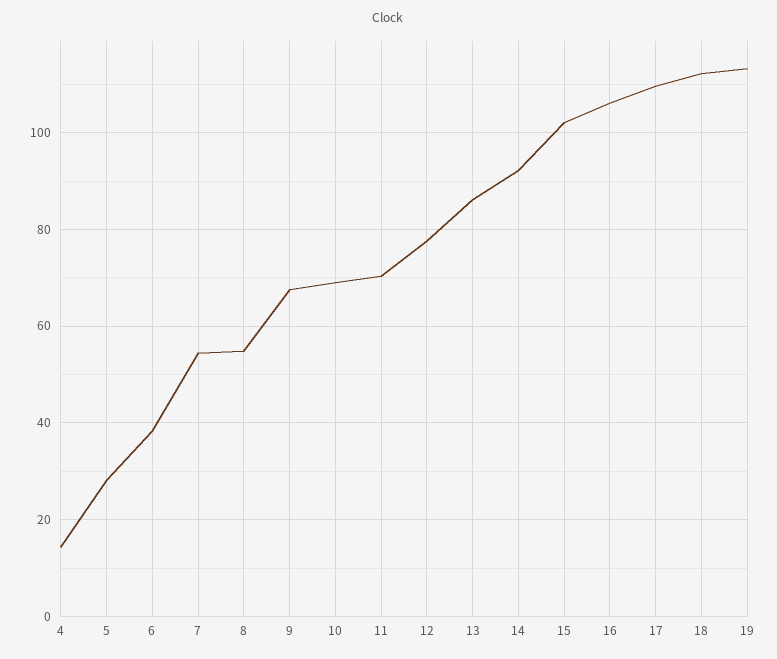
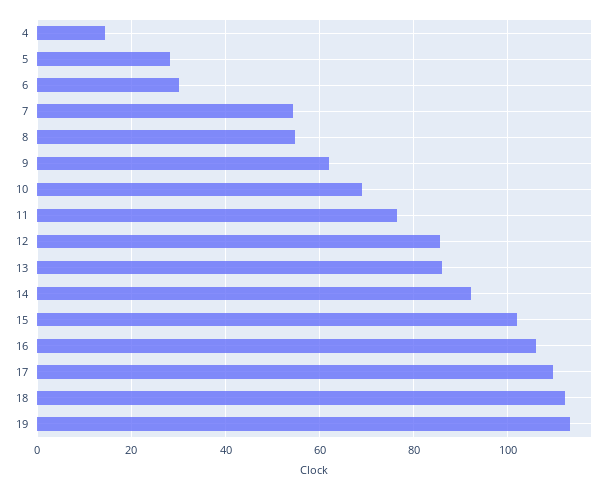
6: 38 -> 30
9: 68 -> 62
11: 70 -> 76
12: 78 -> 86

